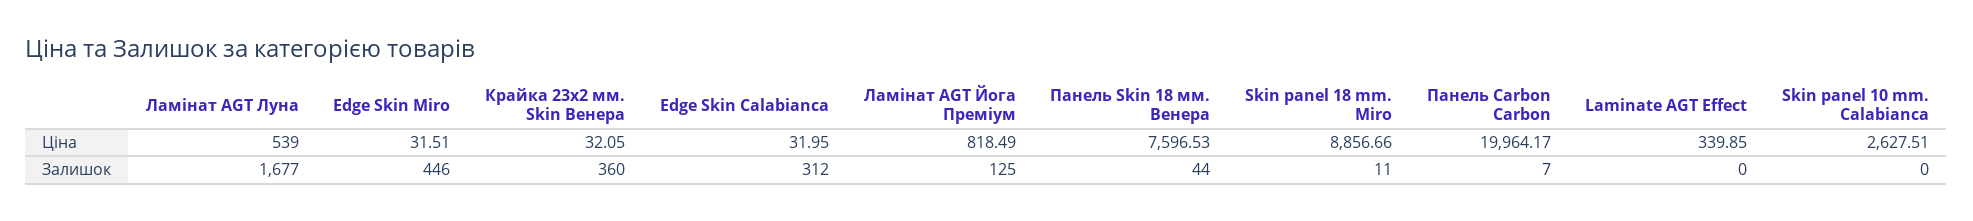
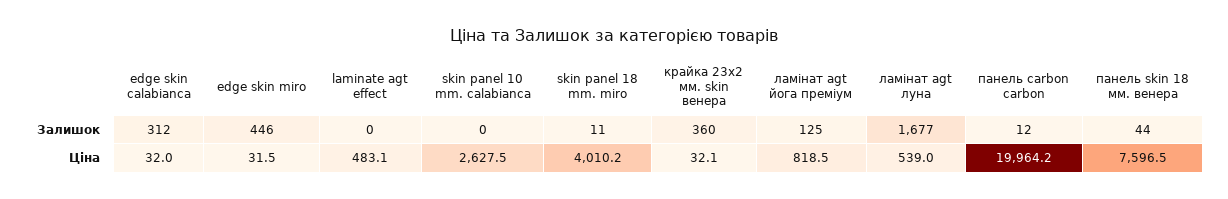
Skin panel 18 mm. Miro, Ціна: 8856.66 -> 4010.2
Laminate AGT Effect, Ціна: 339.85 -> 483.1
Панель Carbon Carbon, Залишок: 7 -> 12

